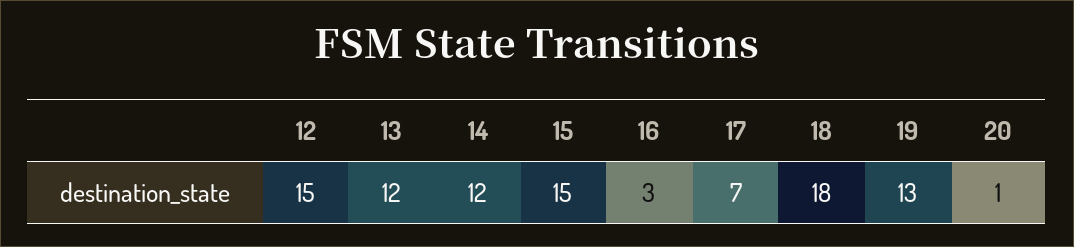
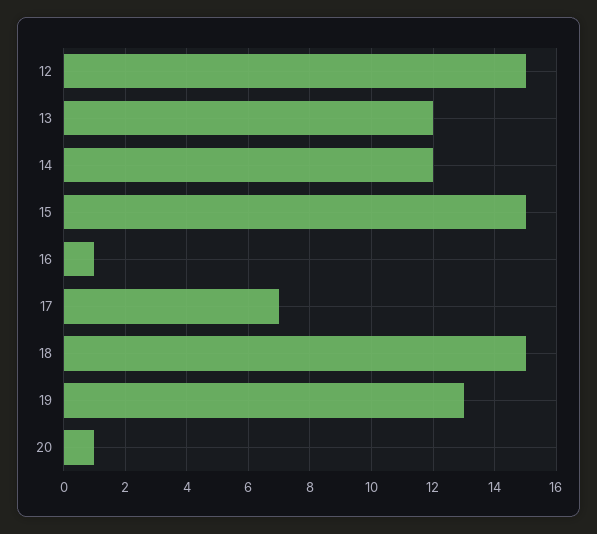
16: 3 -> 1
18: 18 -> 15

